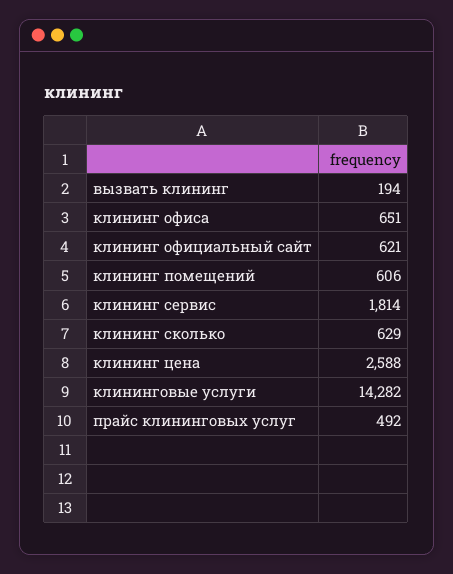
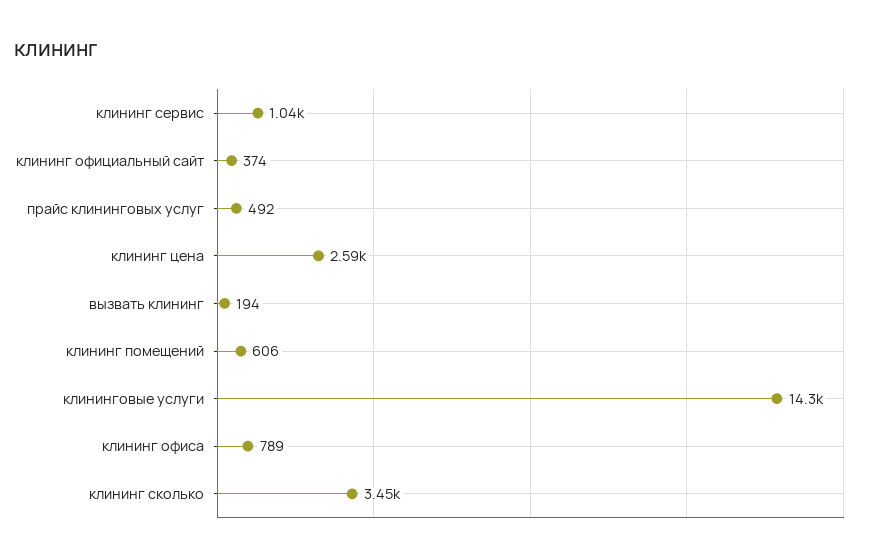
клининг офиса: 651 -> 789
клининг официальный сайт: 621 -> 374
клининг сервис: 1814 -> 1040
клининг сколько: 629 -> 3450

